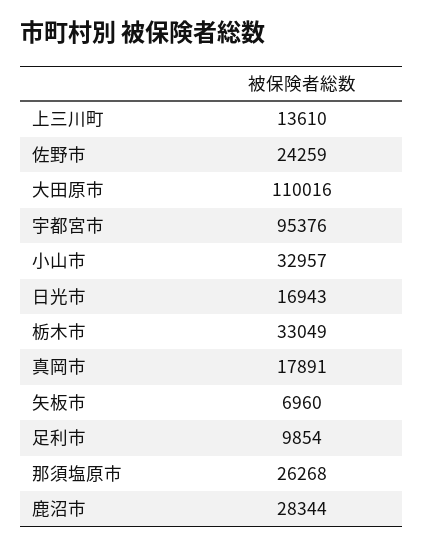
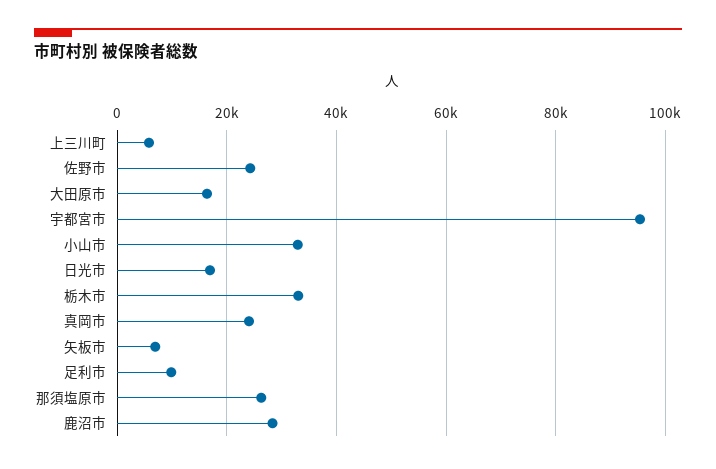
上三川町: 13610 -> 6000
大田原市: 110016 -> 16000
真岡市: 17891 -> 24000

